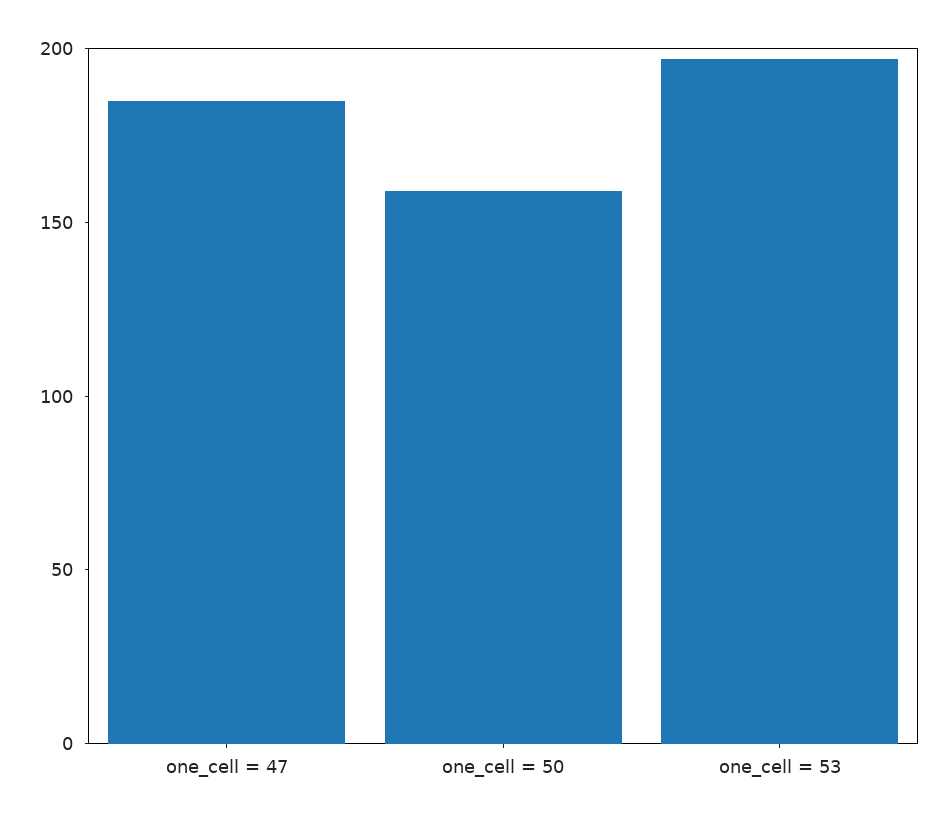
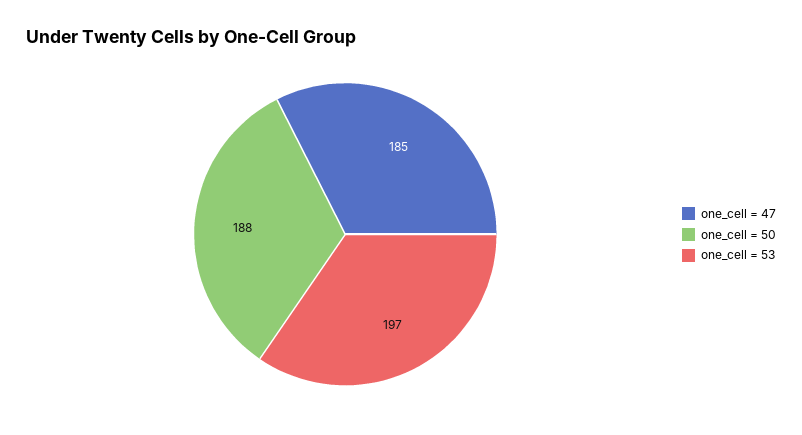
one_cell = 50: 160 -> 188

